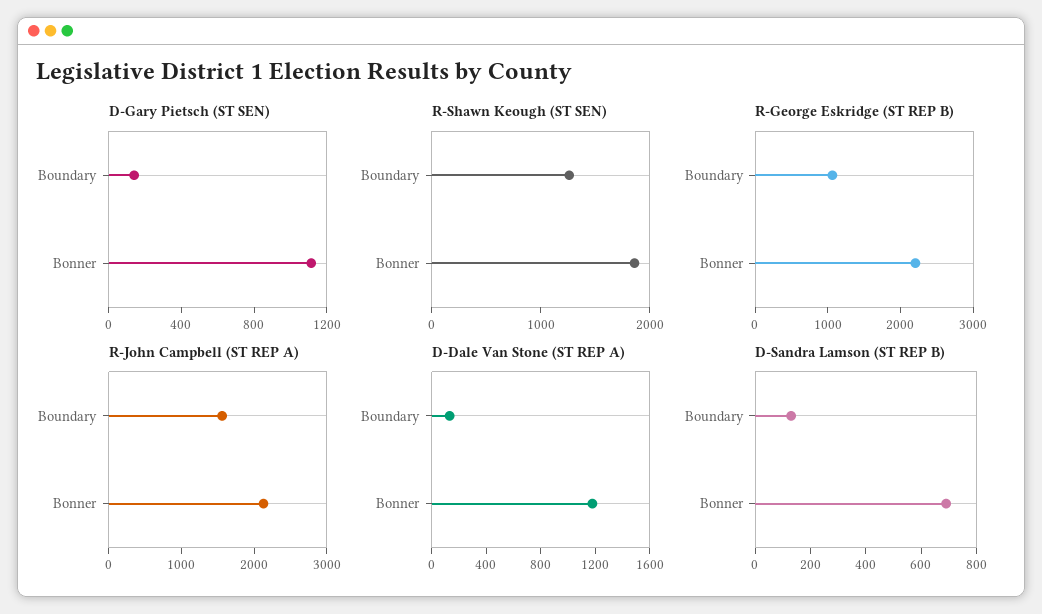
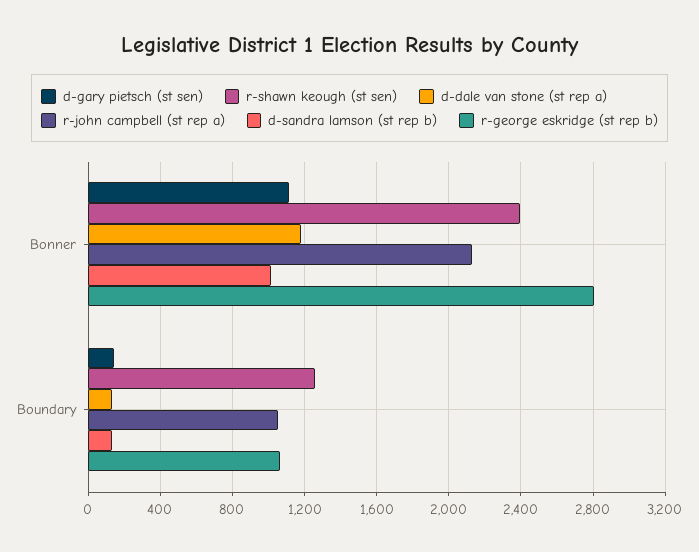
R-Shawn Keough (ST SEN), Bonner: 1800 -> 2400
R-George Eskridge (ST REP B), Bonner: 2200 -> 2800
R-John Campbell (ST REP A), Boundary: 1600 -> 1050
D-Sandra Lamson (ST REP B), Bonner: 700 -> 1000

